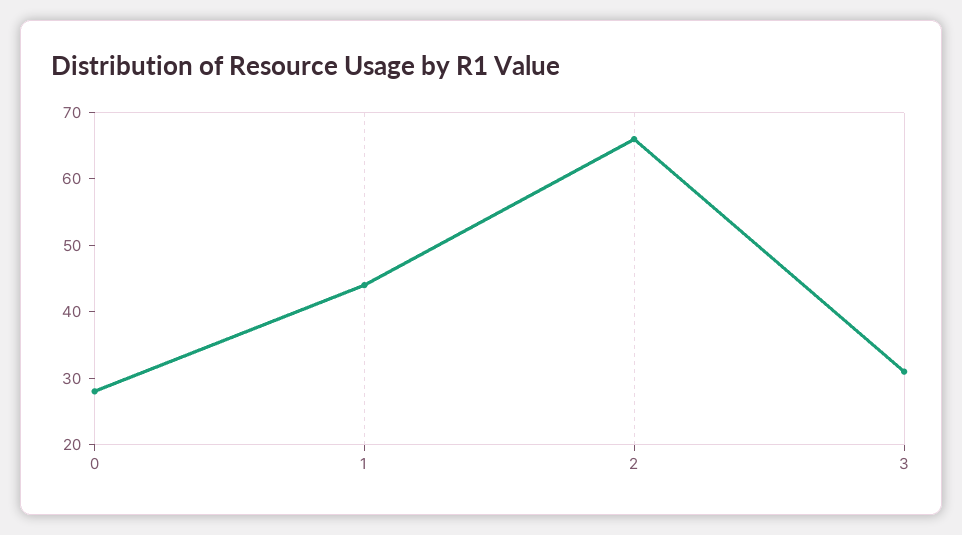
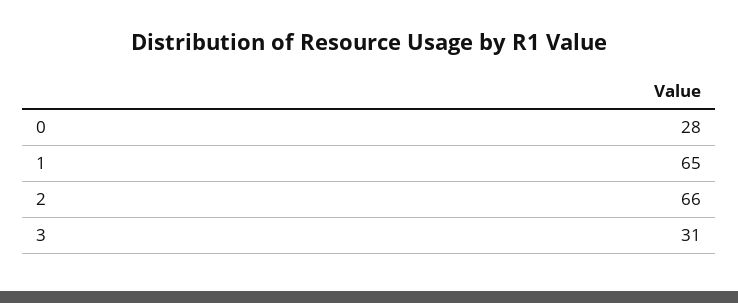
1: 45 -> 65

